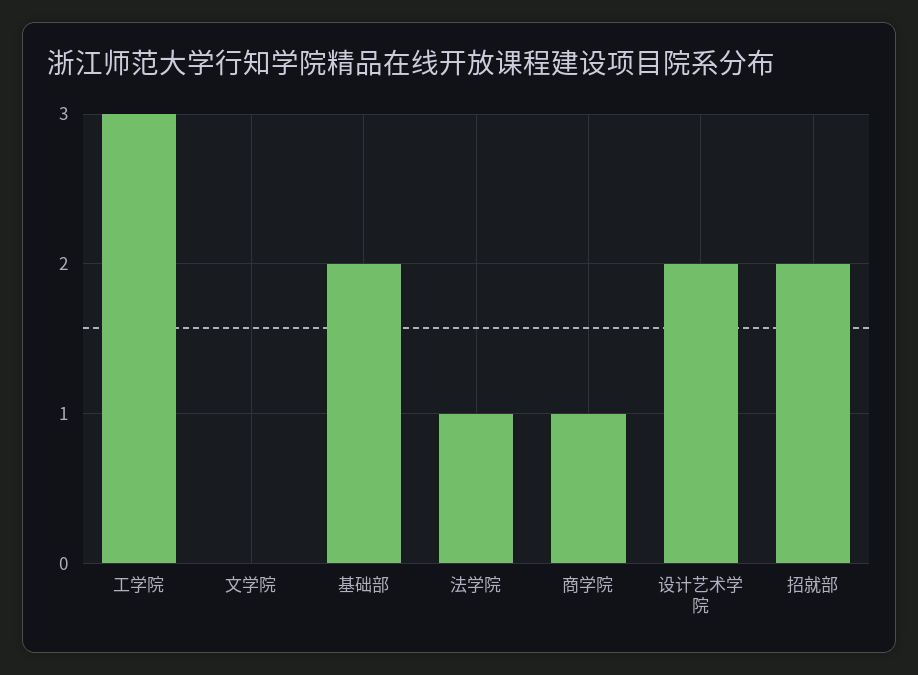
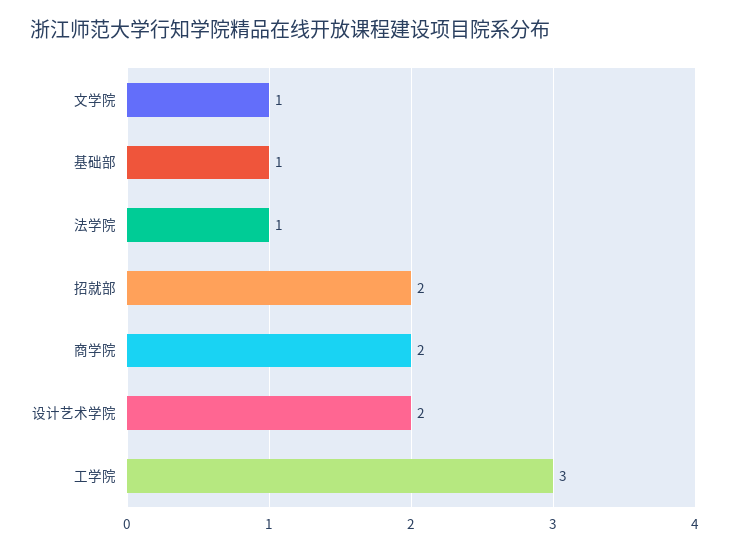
文学院: 0 -> 1
基础部: 2 -> 1
商学院: 1 -> 2

